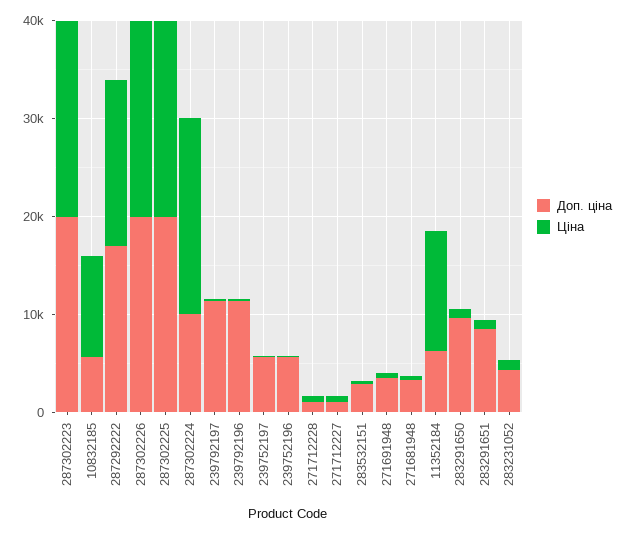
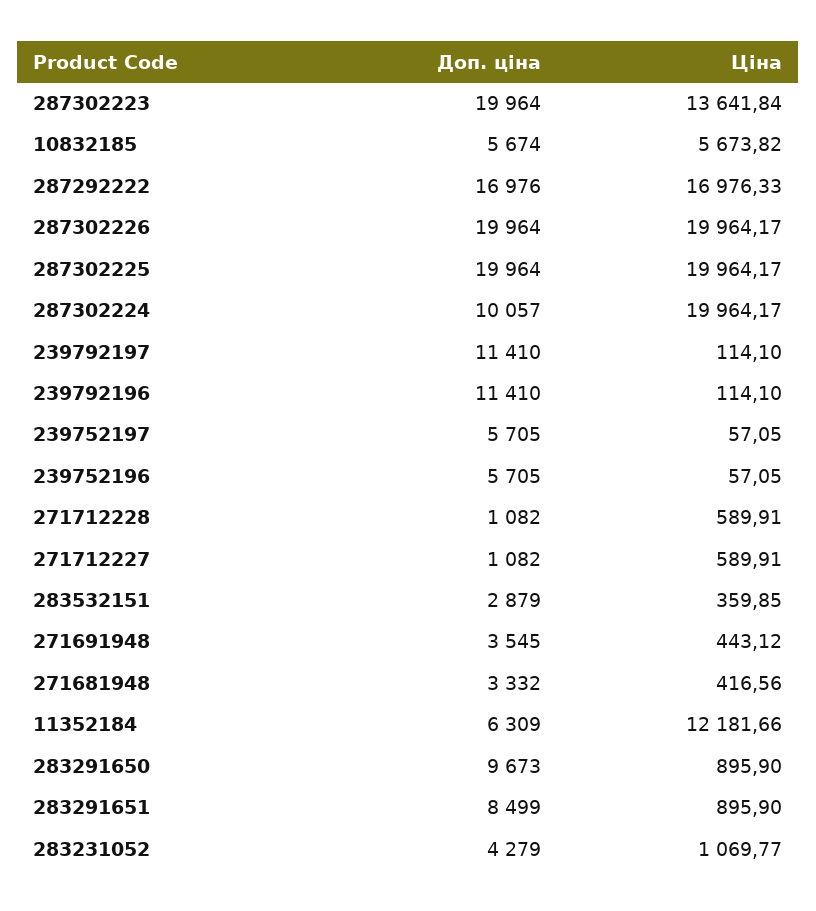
Ціна, 287302223: 20000 -> 13641.84
Ціна, 10832185: 10000 -> 5673.82

